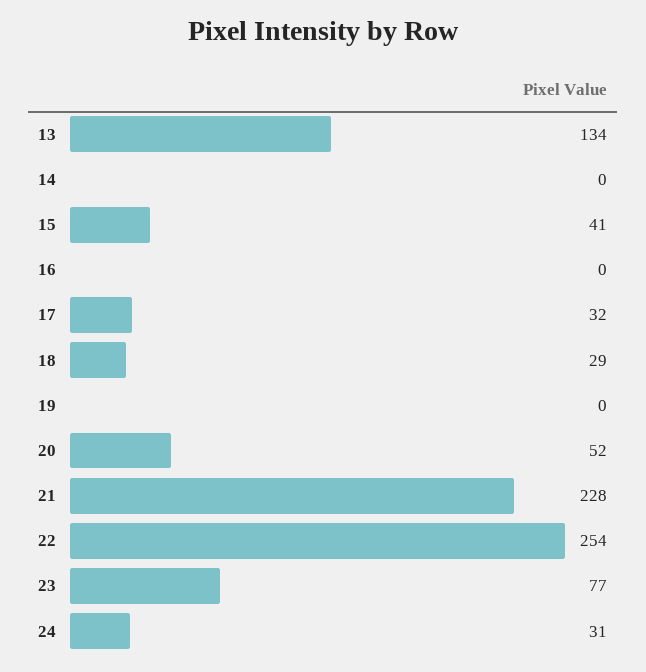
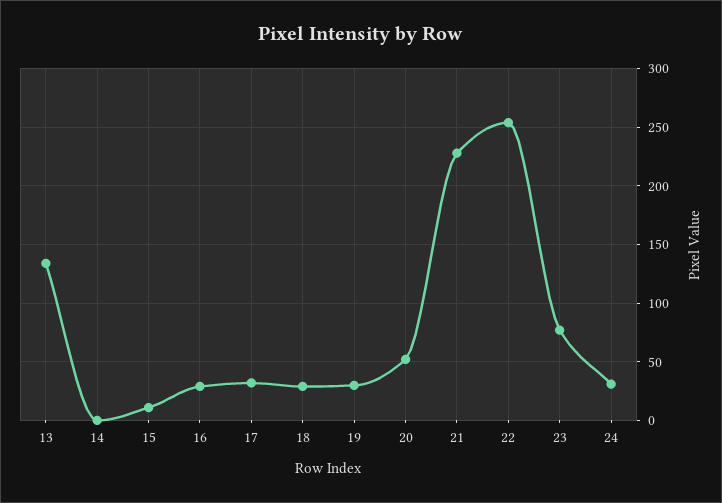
15: 41 -> 10
16: 0 -> 30
19: 0 -> 30

